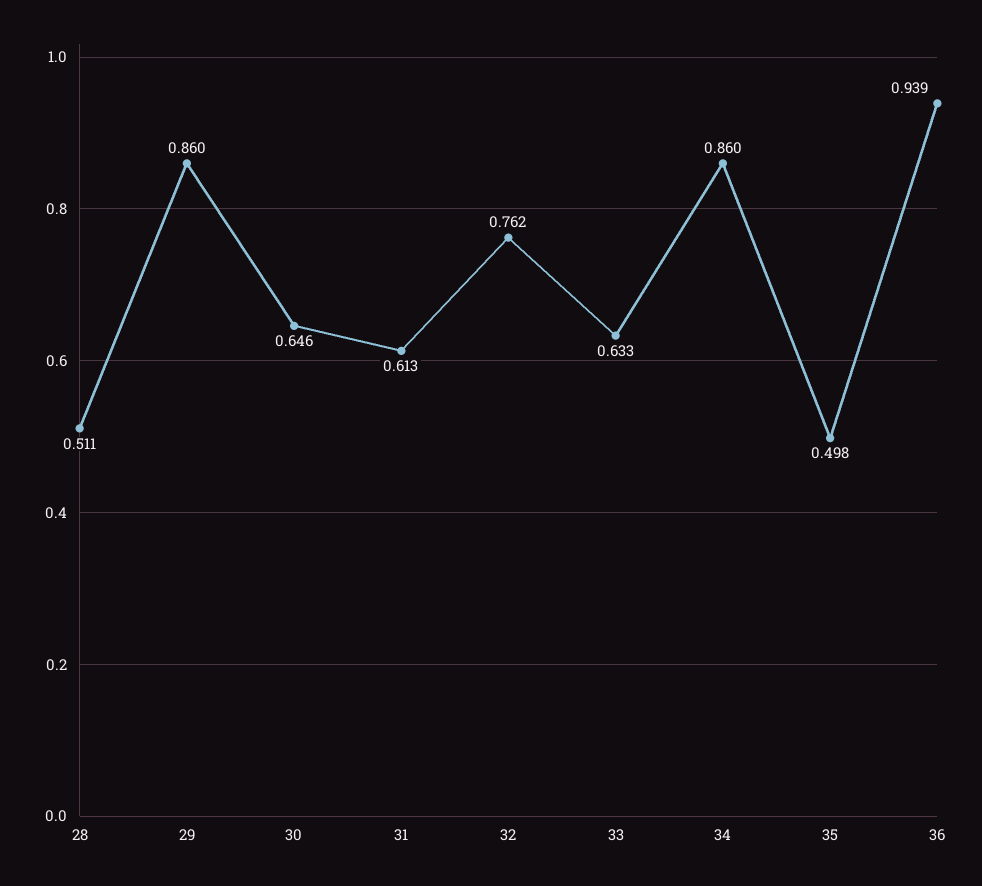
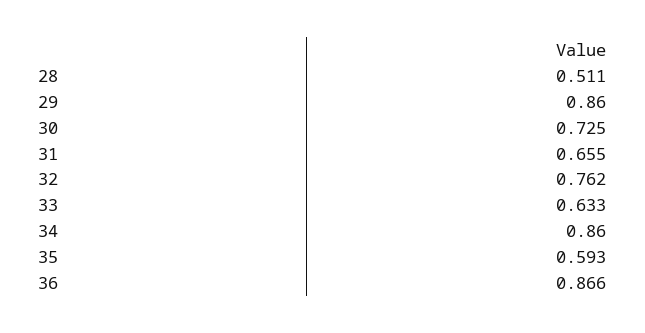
30: 0.646 -> 0.725
31: 0.613 -> 0.655
35: 0.498 -> 0.593
36: 0.939 -> 0.866

